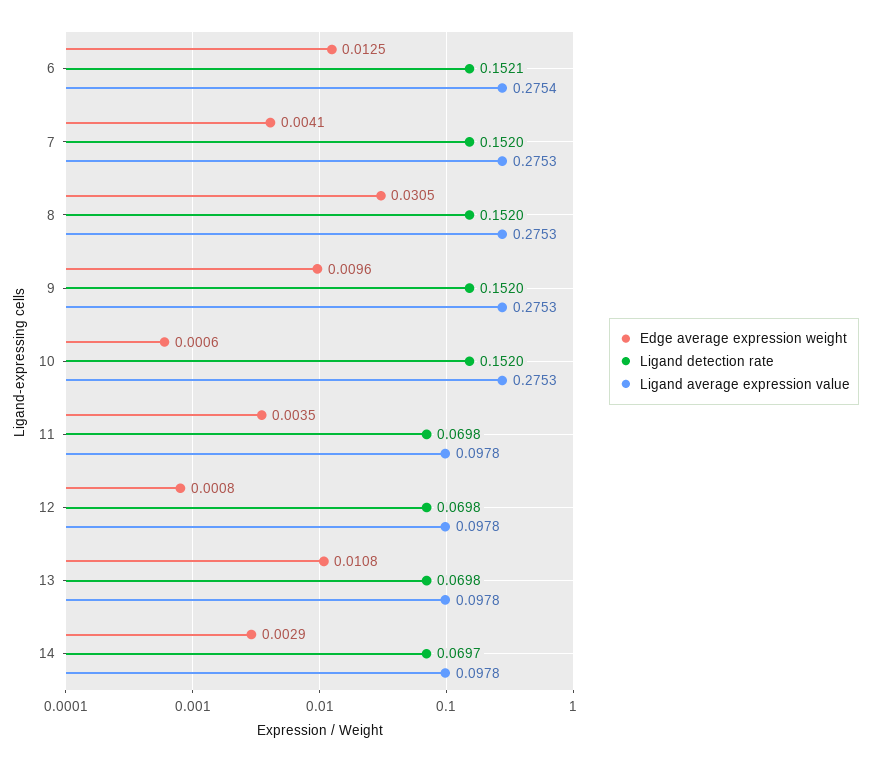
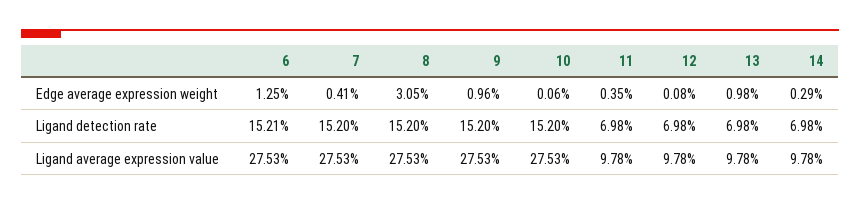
Ligand average expression value, 6: 0.2754 -> 0.2753
Edge average expression weight, 13: 0.0108 -> 0.0098
Ligand detection rate, 14: 0.0697 -> 0.0698

